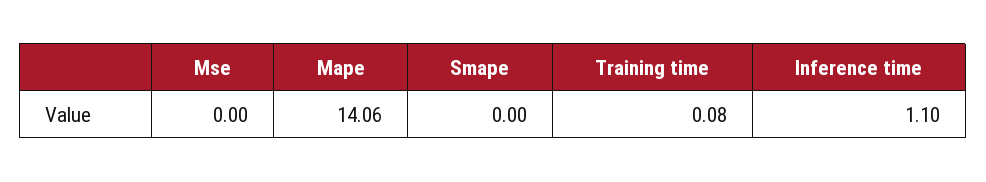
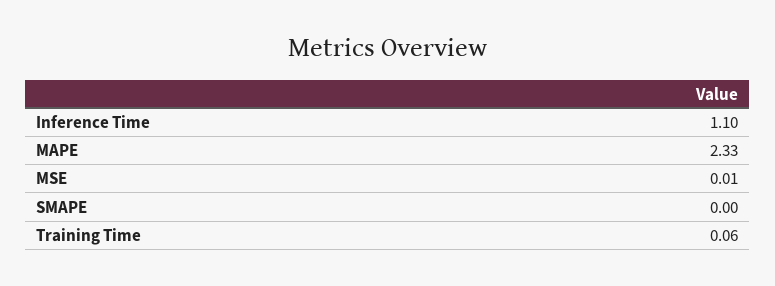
Mse: 0 -> 0.01
Mape: 14.06 -> 2.33
Training time: 0.08 -> 0.06

